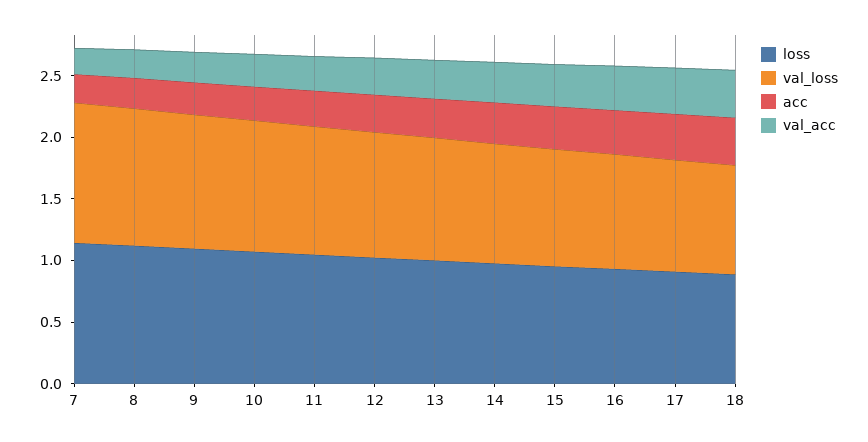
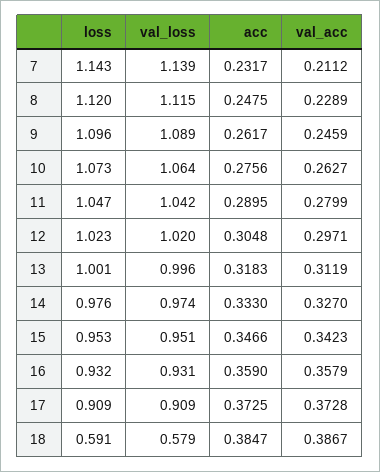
loss, 18: 0.9 -> 0.591
val_loss, 18: 0.9 -> 0.579

